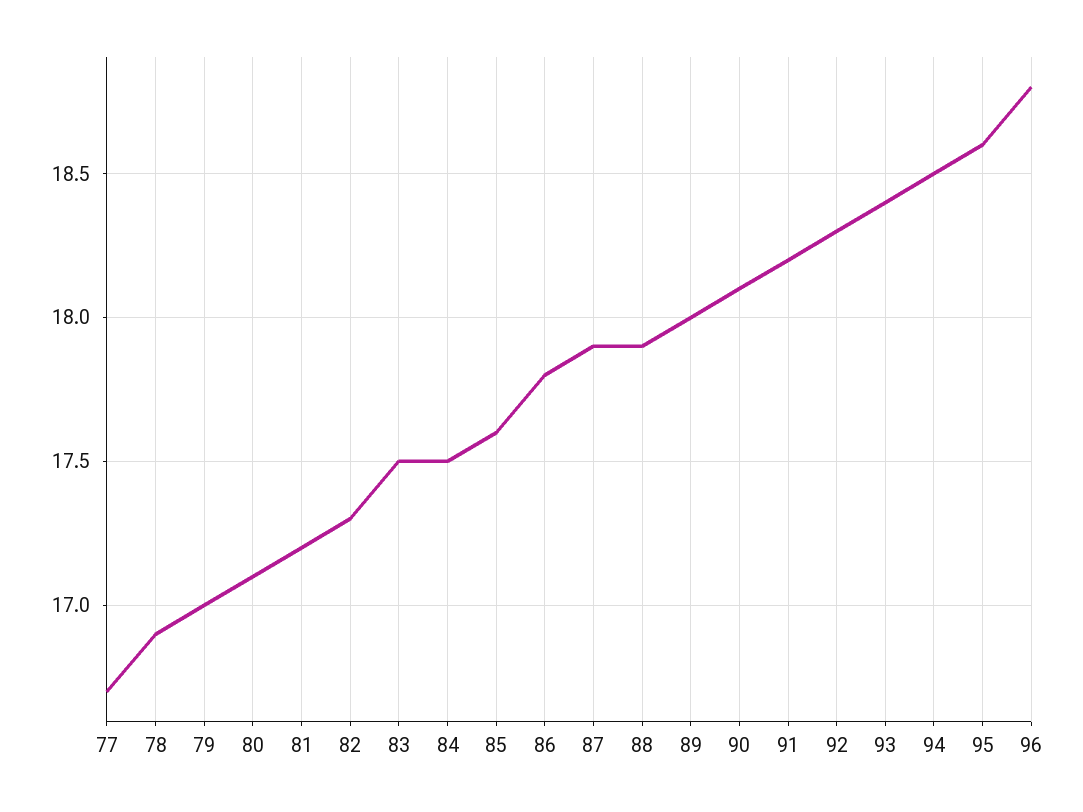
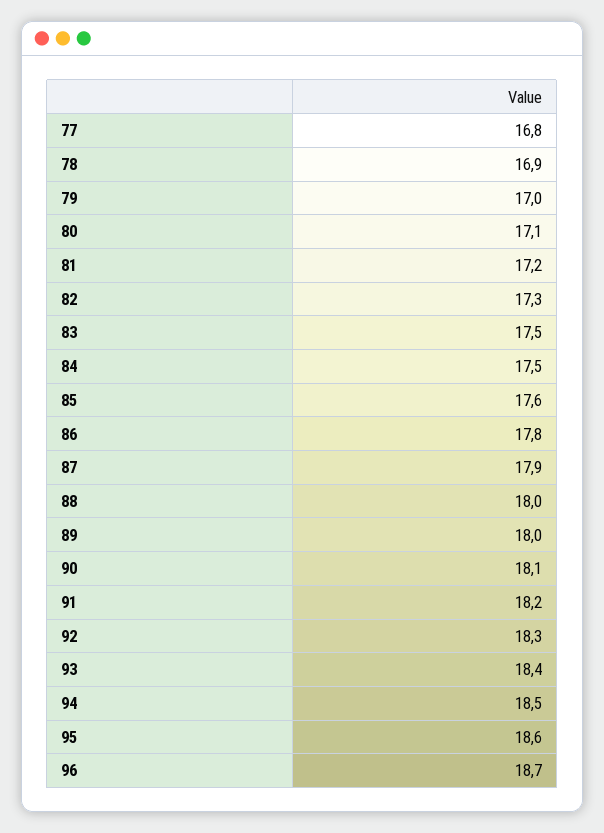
77: 16.7 -> 16.8
88: 17.9 -> 18
96: 18.8 -> 18.7

